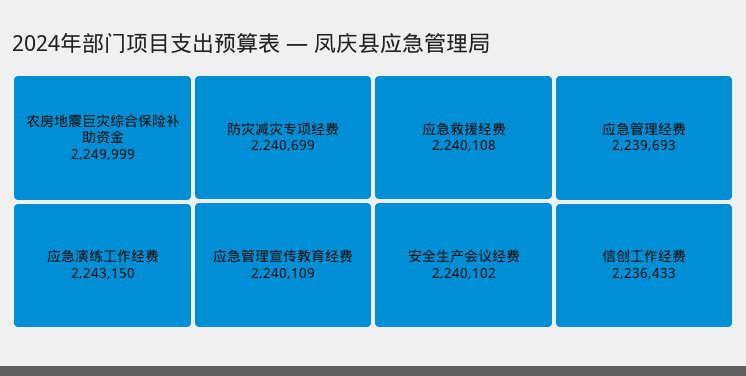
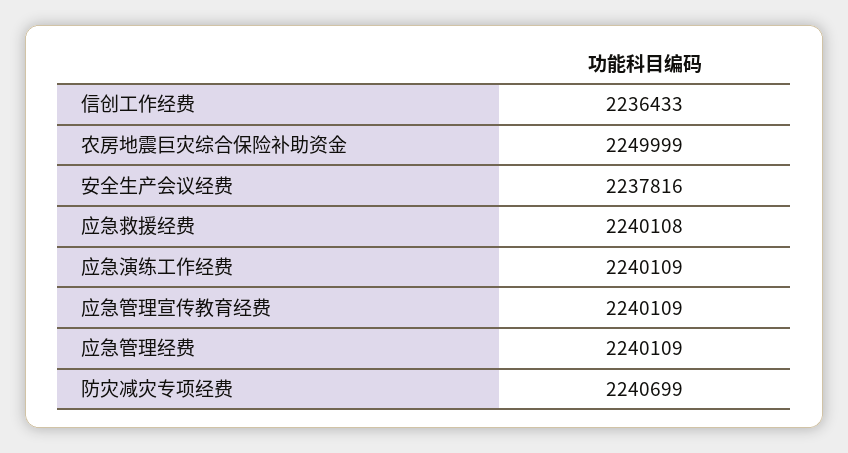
应急演练工作经费: 2243150 -> 2240109
安全生产会议经费: 2240102 -> 2237816
应急管理经费: 2239693 -> 2240109

